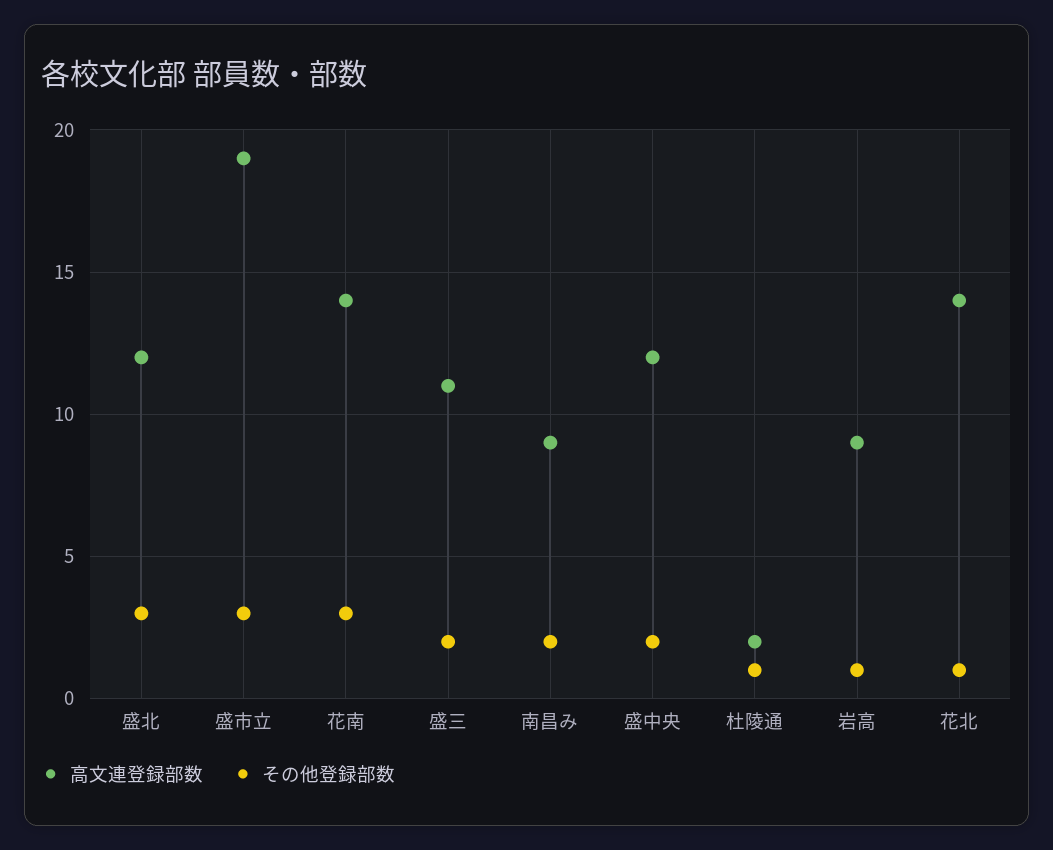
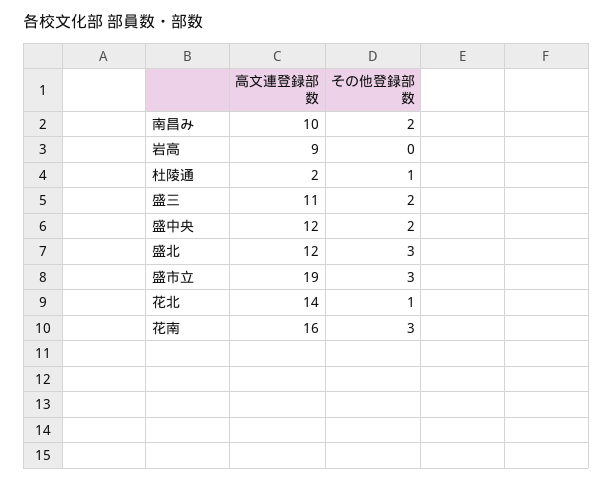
高文連登録部数, 花南: 14 -> 16
高文連登録部数, 南昌み: 9 -> 10
その他登録部数, 岩高: 1 -> 0

